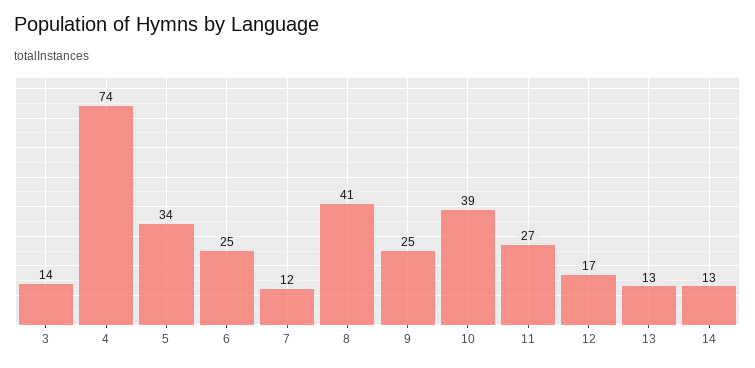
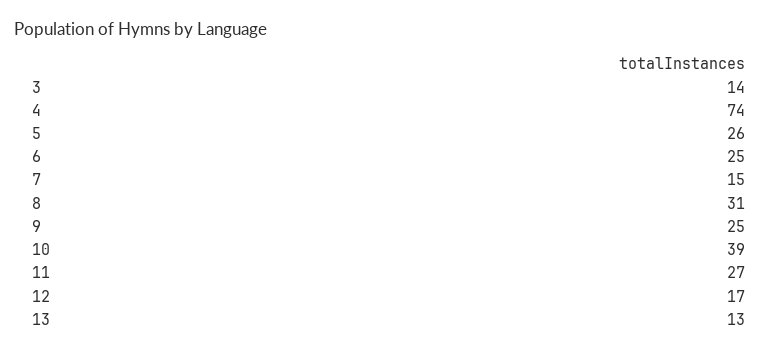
5: 34 -> 26
7: 12 -> 15
8: 41 -> 31
14: 13 -> none

